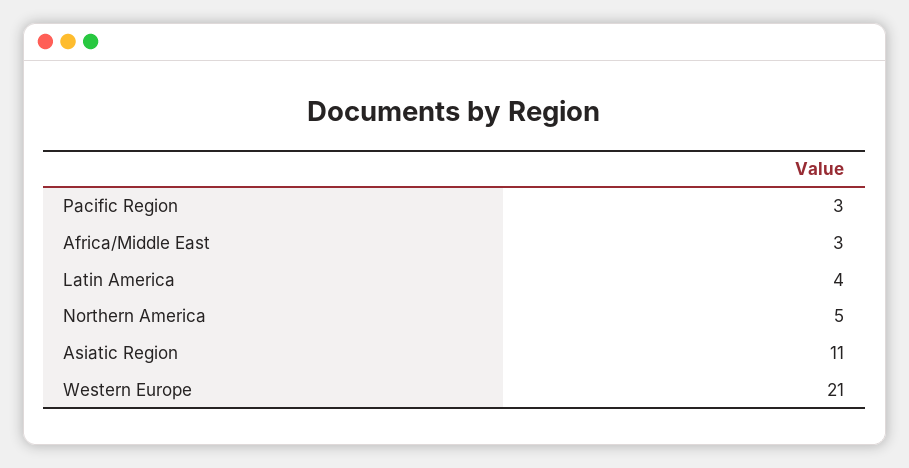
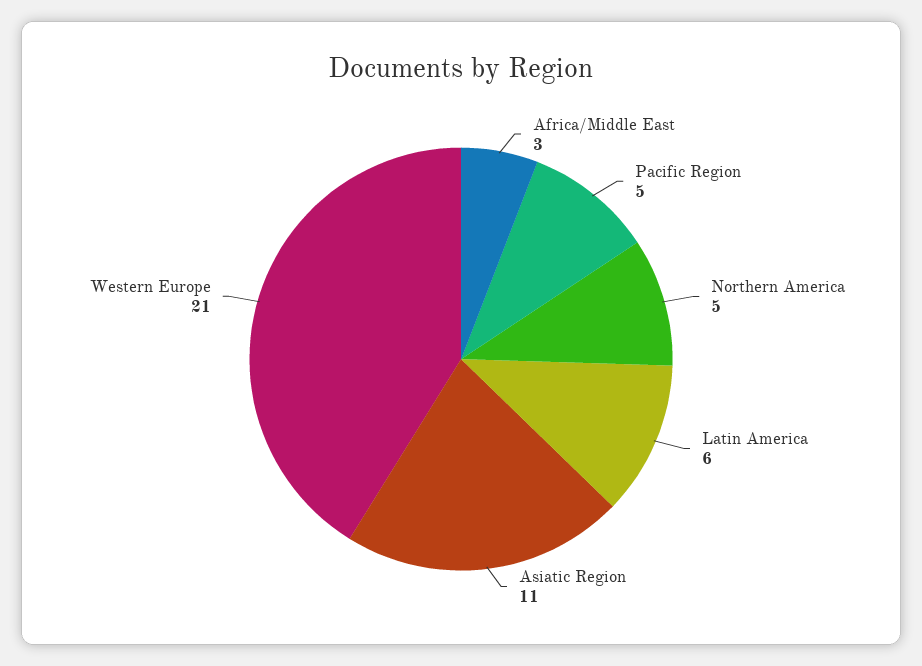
Pacific Region: 3 -> 5
Latin America: 4 -> 6

